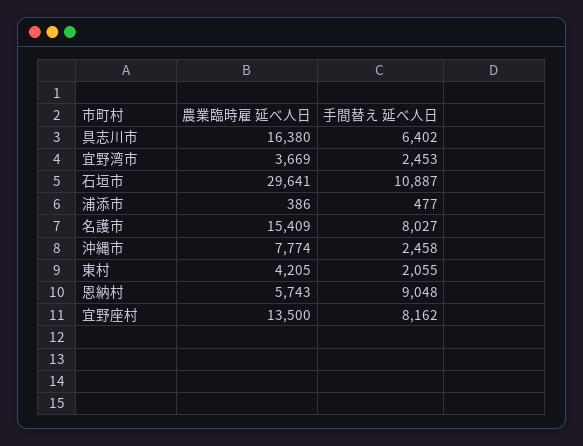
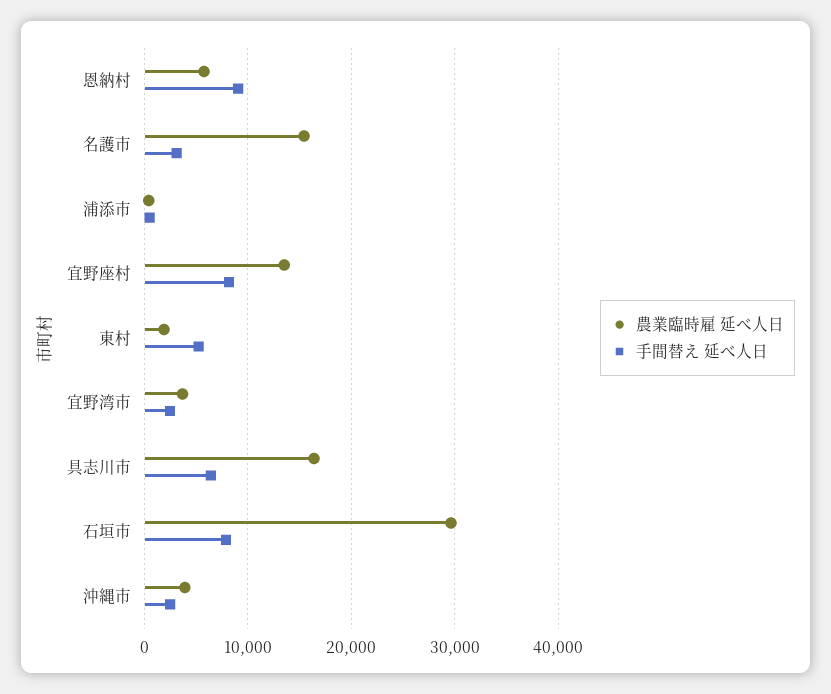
手間替え 延べ人日, 石垣市: 10887 -> 8000
手間替え 延べ人日, 名護市: 8027 -> 3000
農業臨時雇 延べ人日, 沖縄市: 7774 -> 4000
農業臨時雇 延べ人日, 東村: 4205 -> 2000
手間替え 延べ人日, 東村: 2055 -> 5000

